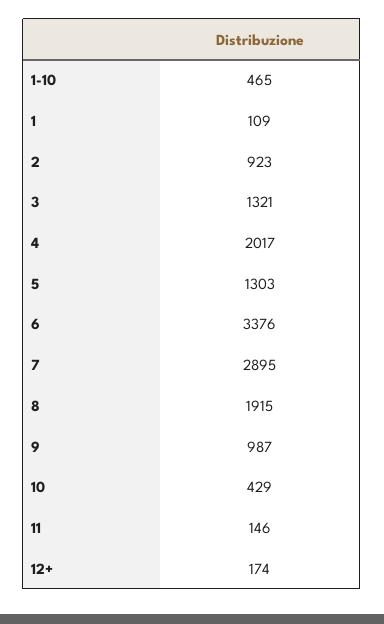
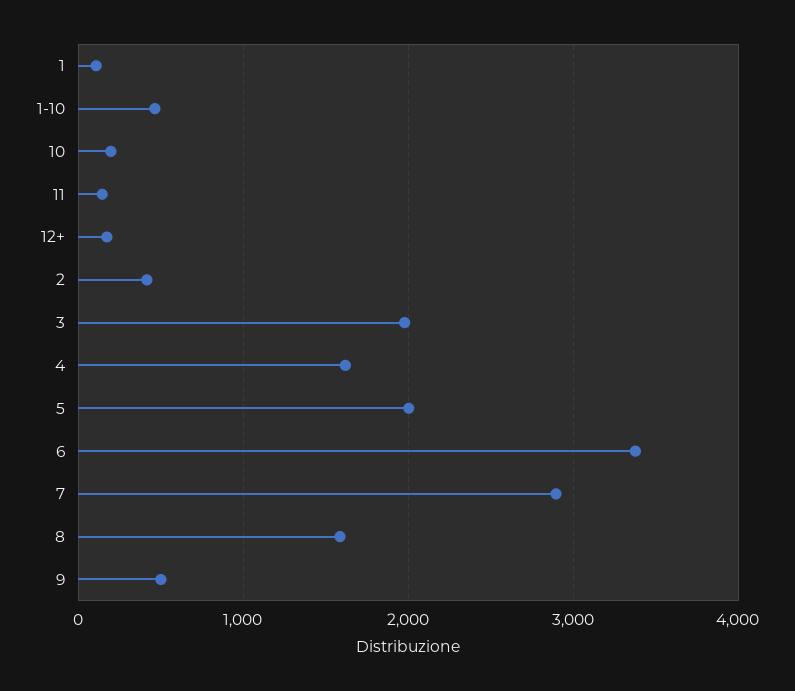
2: 923 -> 400
3: 1321 -> 2000
4: 2017 -> 1600
5: 1303 -> 2000
8: 1915 -> 1600
9: 987 -> 500
10: 429 -> 200

